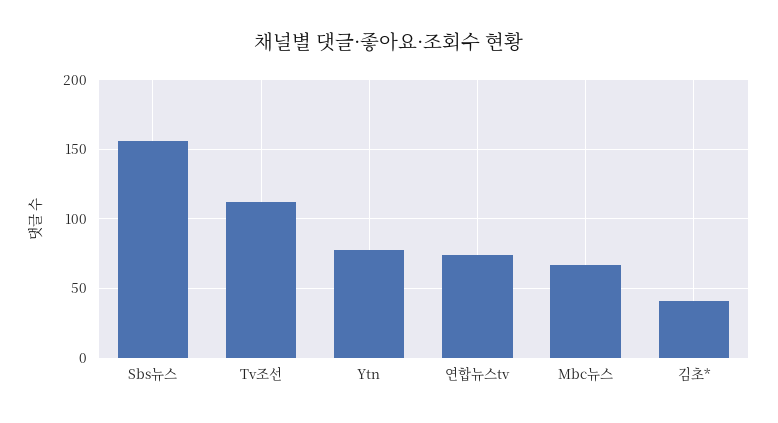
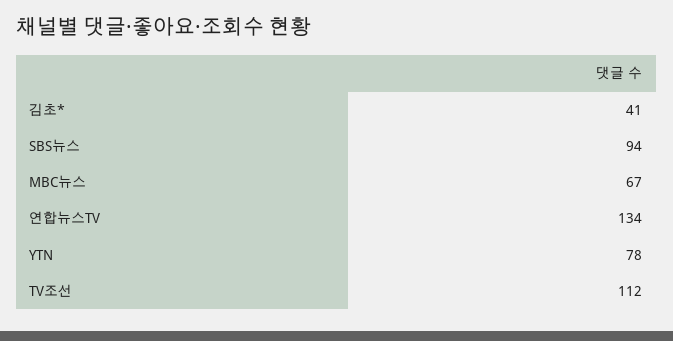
Sbs뉴스: 155 -> 94
연합뉴스tv: 75 -> 134

